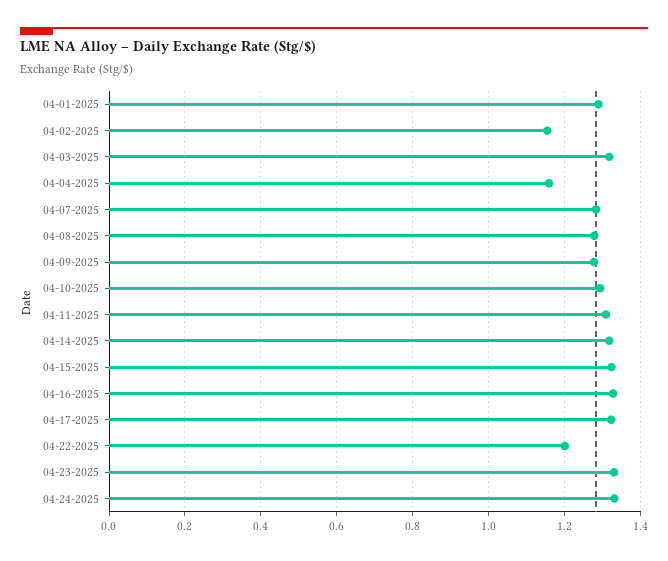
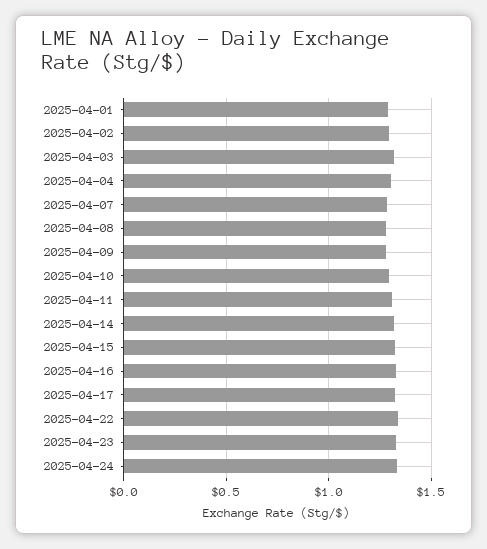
04-02-2025: 1.16 -> 1.3
04-04-2025: 1.16 -> 1.3
04-22-2025: 1.2 -> 1.35

